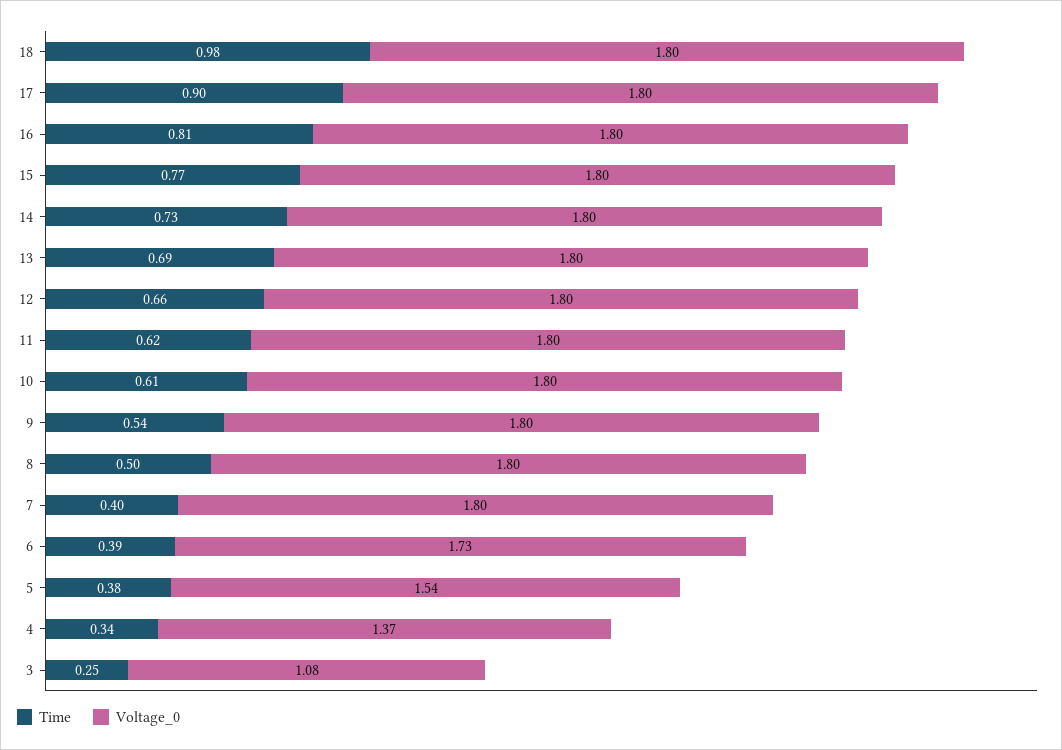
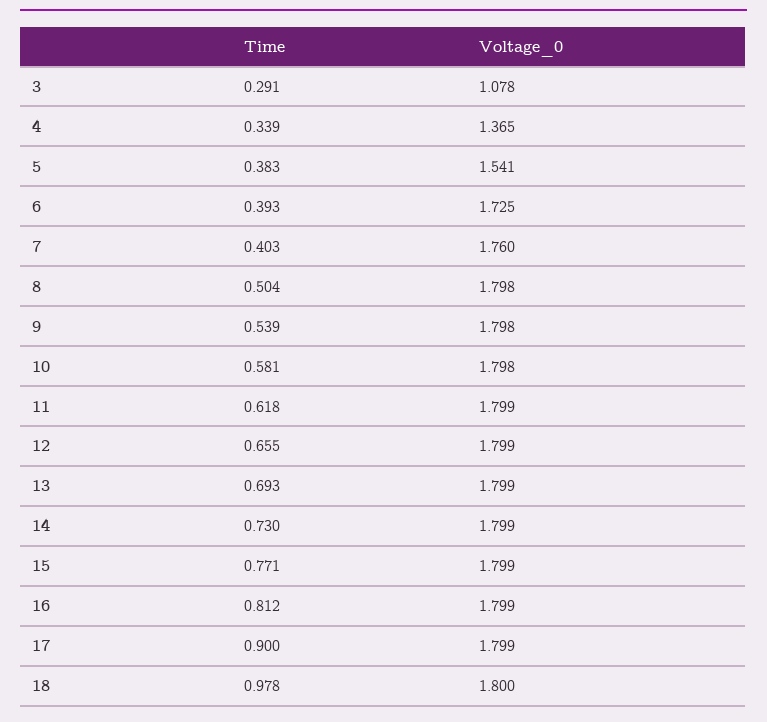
Time, 10: 0.61 -> 0.581
Voltage_0, 7: 1.8 -> 1.76
Time, 3: 0.25 -> 0.291

